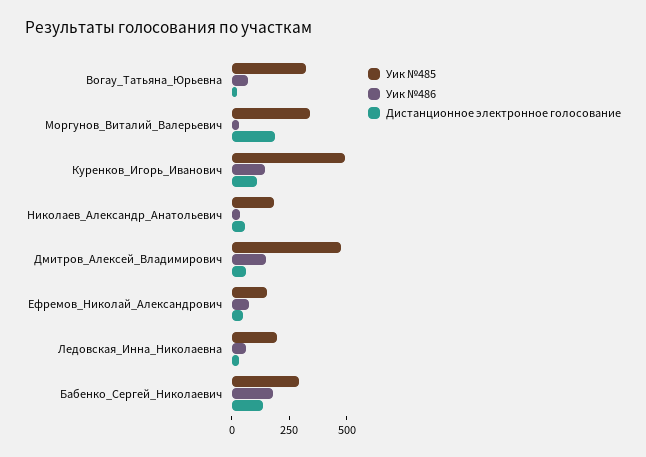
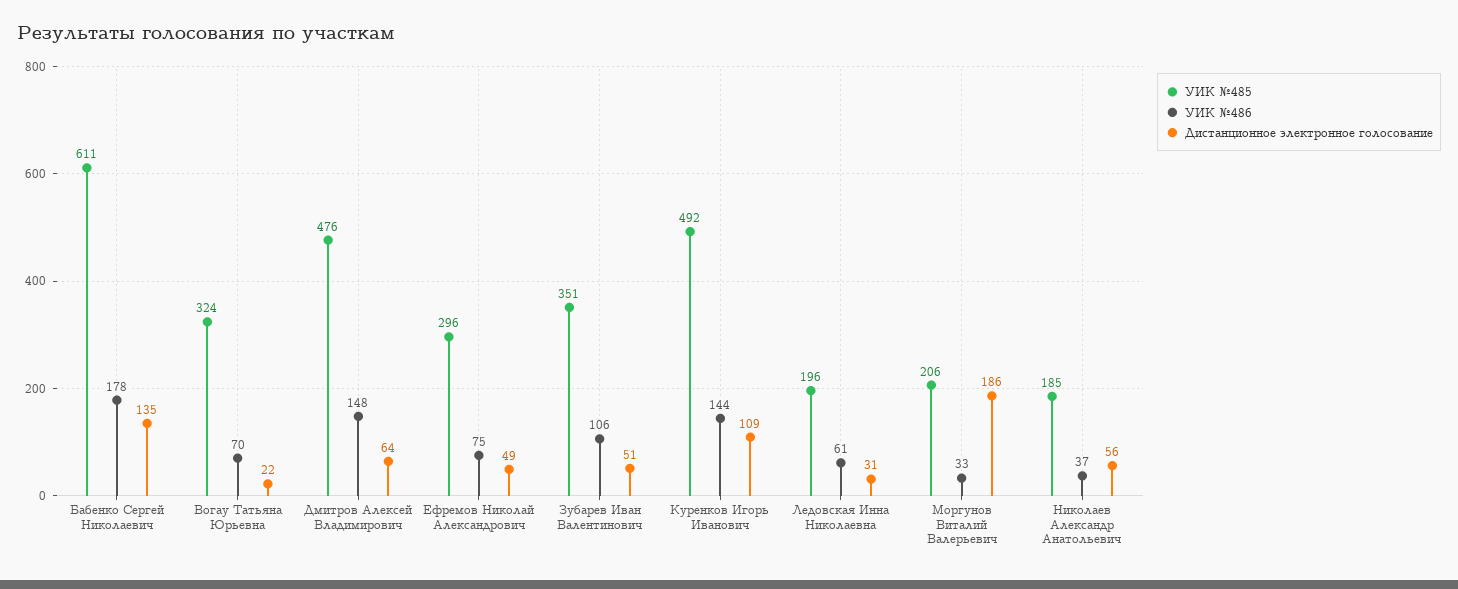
Уик №485, Моргунов_Виталий_Валерьевич: 350 -> 206
Уик №485, Ефремов_Николай_Александрович: 150 -> 296
Уик №485, Бабенко_Сергей_Николаевич: 300 -> 611
Уик №485, Зубарев Иван Валентинович: none -> 351
Уик №486, Зубарев Иван Валентинович: none -> 106
Дистанционное электронное голосование, Зубарев Иван Валентинович: none -> 51

